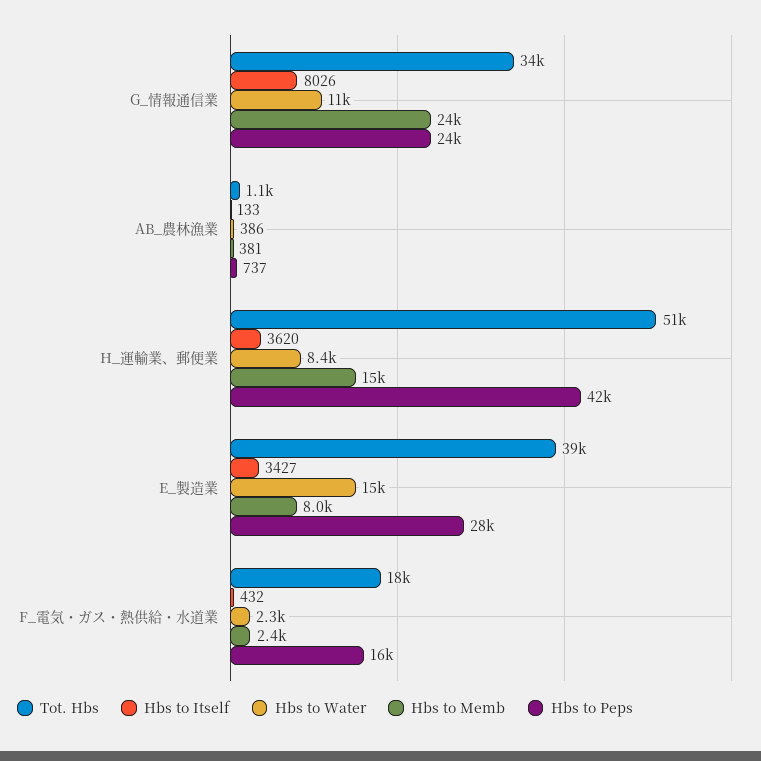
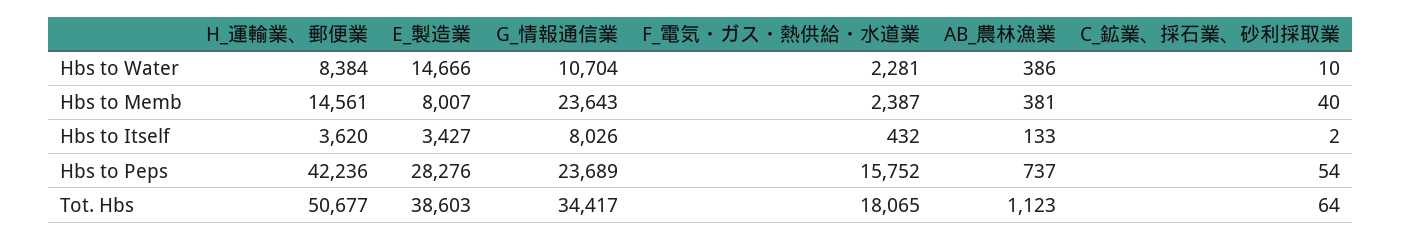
Hbs to Water, C_鉱業、採石業、砂利採取業: none -> 10
Hbs to Memb, C_鉱業、採石業、砂利採取業: none -> 40
Hbs to Itself, C_鉱業、採石業、砂利採取業: none -> 2
Hbs to Peps, C_鉱業、採石業、砂利採取業: none -> 54
Tot. Hbs, C_鉱業、採石業、砂利採取業: none -> 64

